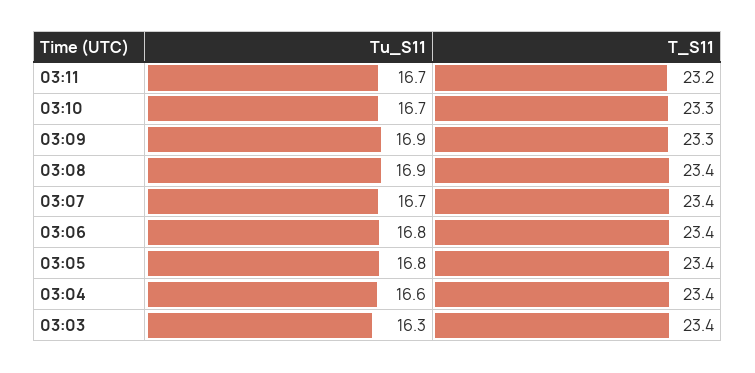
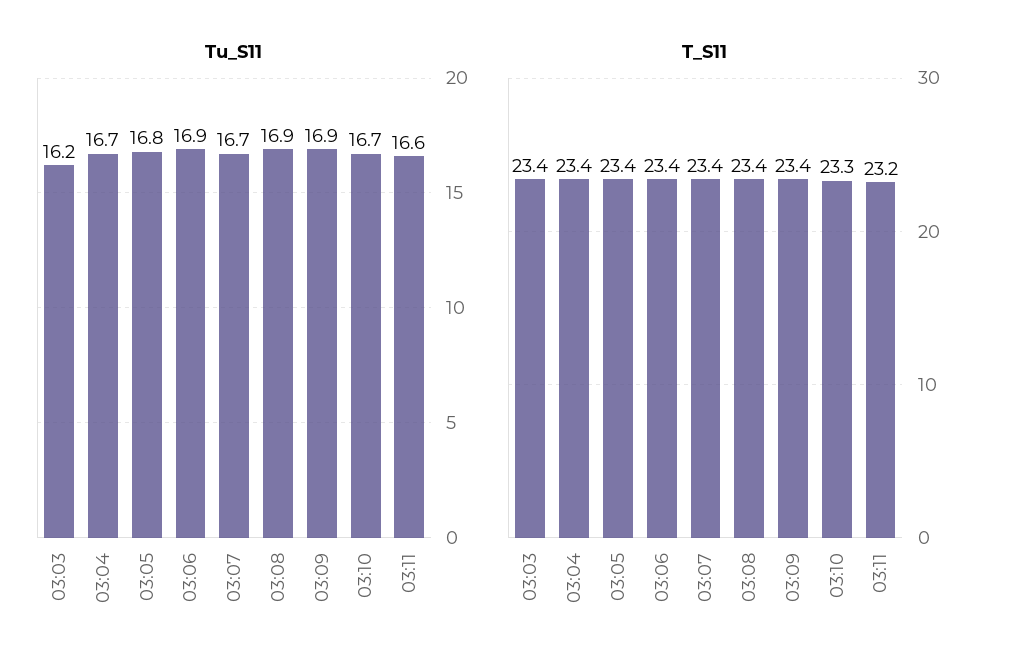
Tu_S11, 03:11: 16.7 -> 16.6
T_S11, 03:09: 23.3 -> 23.4
Tu_S11, 03:06: 16.8 -> 16.9
Tu_S11, 03:04: 16.6 -> 16.7
Tu_S11, 03:03: 16.3 -> 16.2

